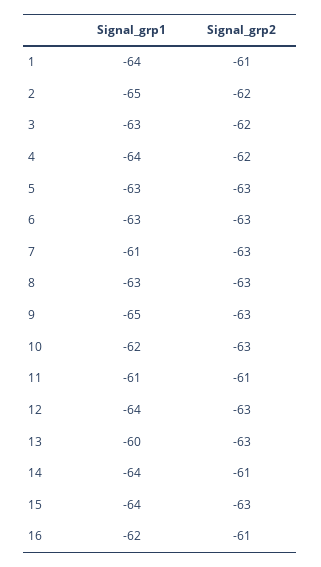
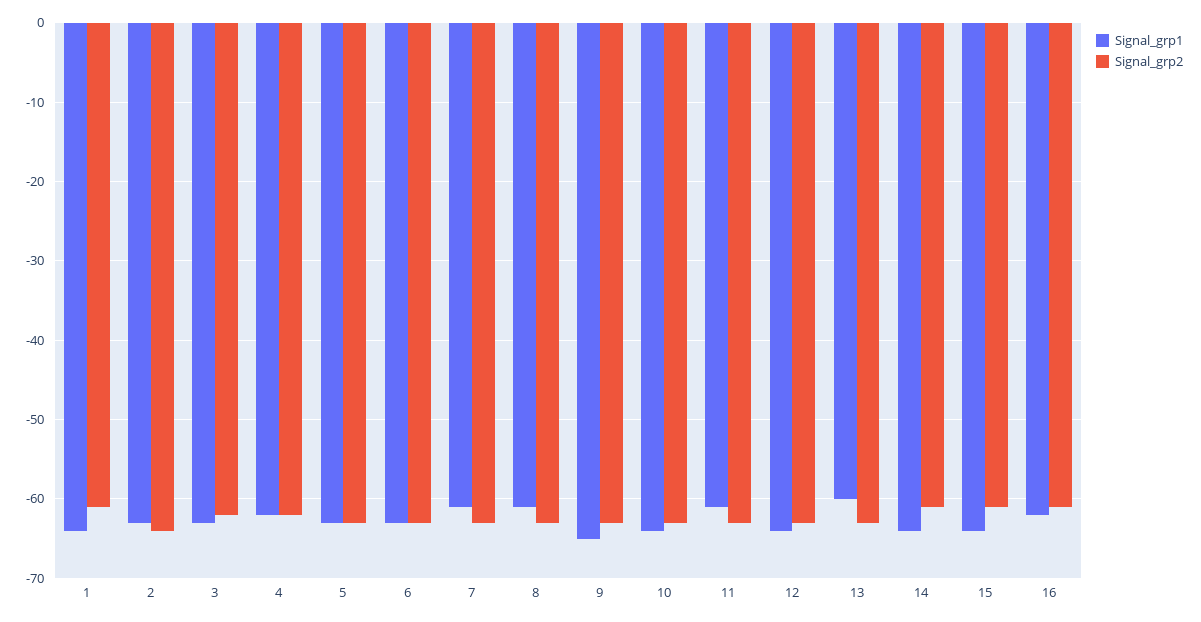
Signal_grp1, 2: -65 -> -63
Signal_grp2, 2: -62 -> -64
Signal_grp1, 4: -64 -> -62
Signal_grp1, 8: -63 -> -61
Signal_grp1, 10: -62 -> -64
Signal_grp2, 11: -61 -> -63
Signal_grp2, 15: -63 -> -61

